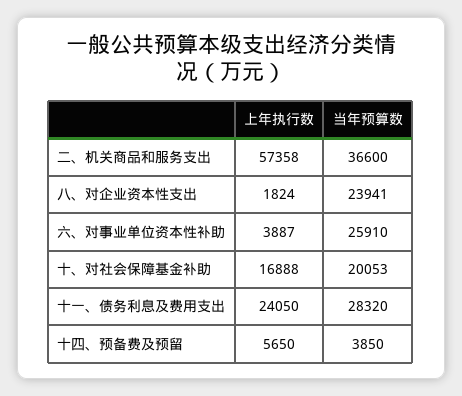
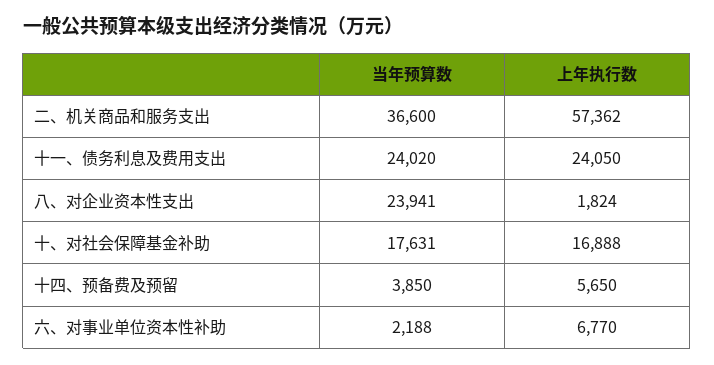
上年执行数, 二、机关商品和服务支出: 57358 -> 57362
上年执行数, 六、对事业单位资本性补助: 3887 -> 6770
当年预算数, 六、对事业单位资本性补助: 25910 -> 2188
当年预算数, 十、对社会保障基金补助: 20053 -> 17631
当年预算数, 十一、债务利息及费用支出: 28320 -> 24020

